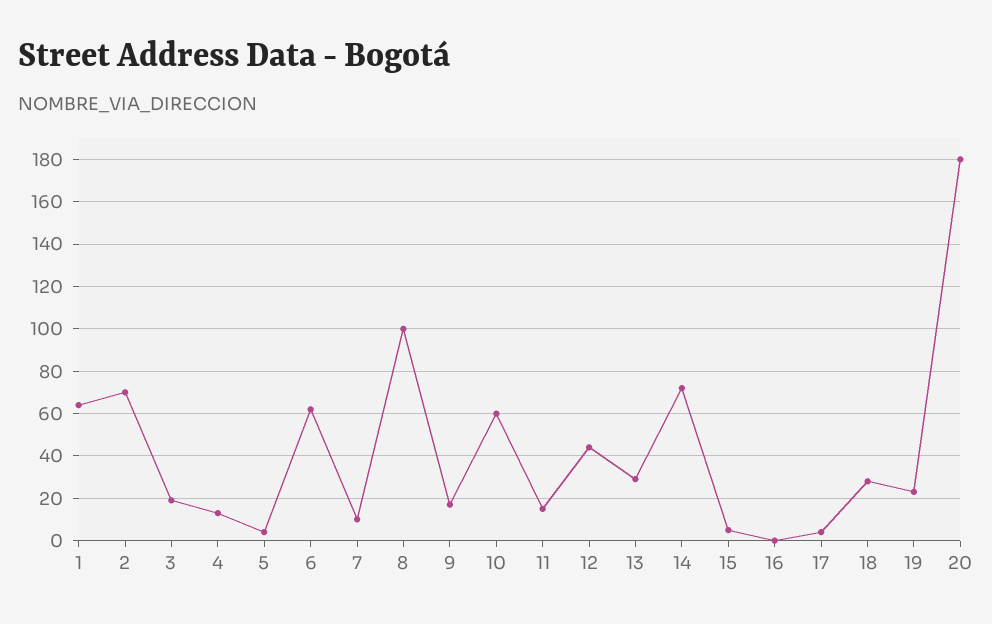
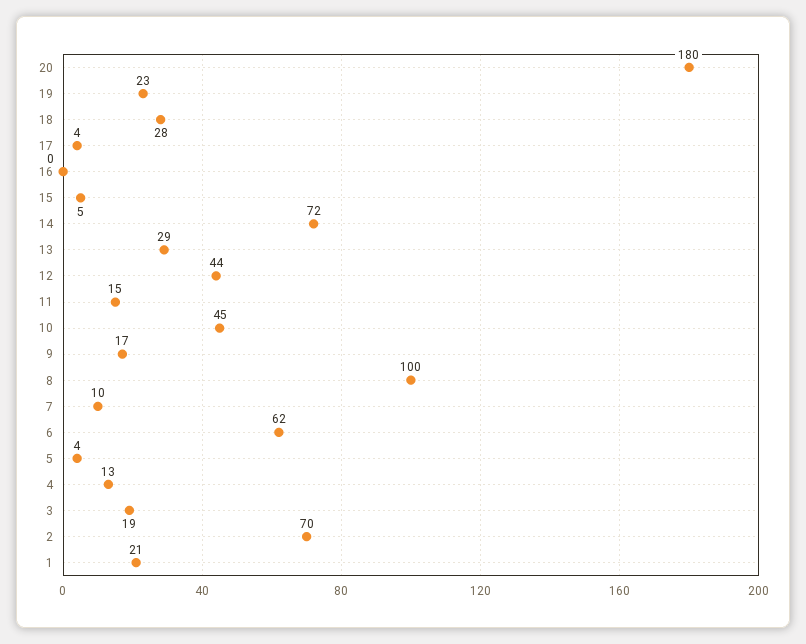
1: 65 -> 21
10: 60 -> 45

